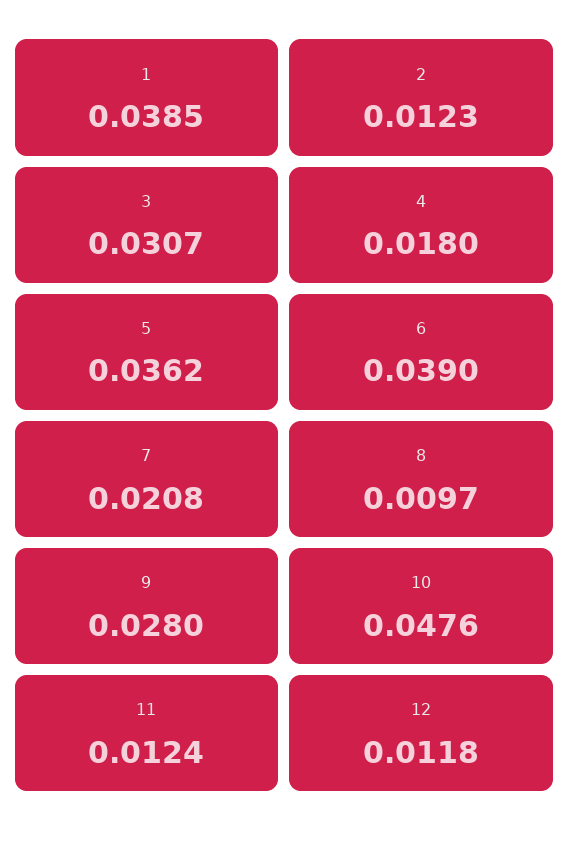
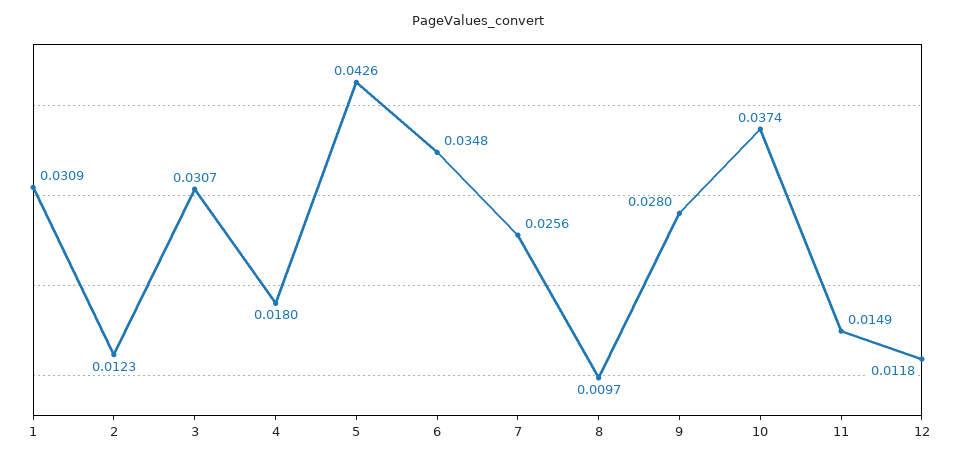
1: 0.0385 -> 0.0309
5: 0.0362 -> 0.0426
6: 0.039 -> 0.0348
7: 0.0208 -> 0.0256
10: 0.0476 -> 0.0374
11: 0.0124 -> 0.0149

